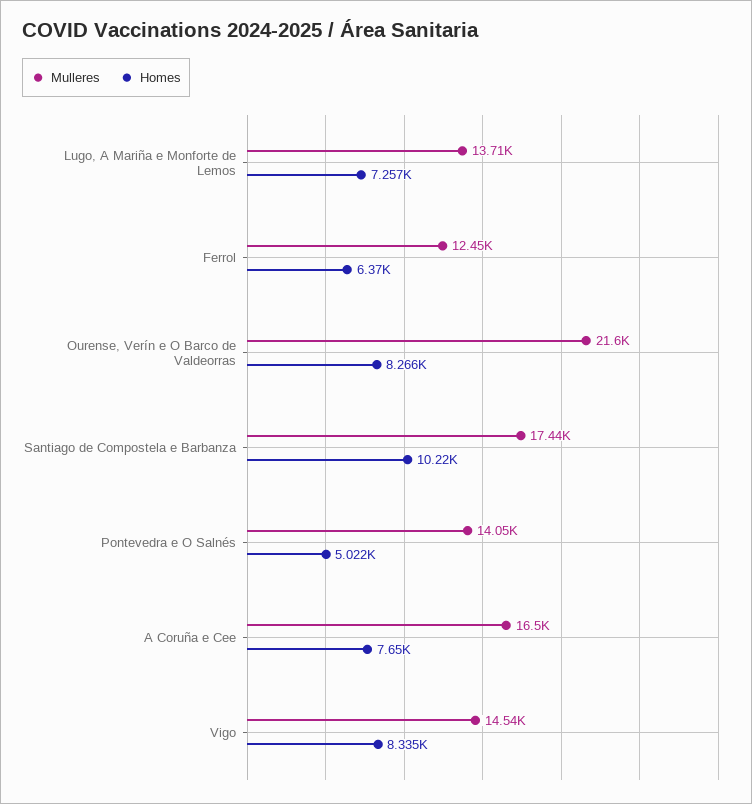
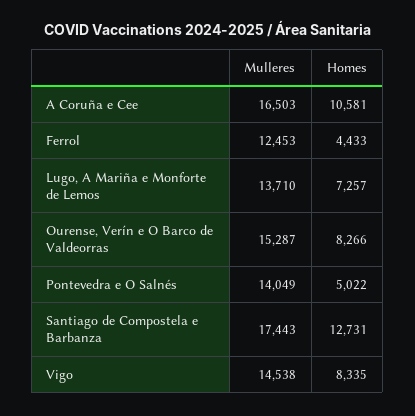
Homes, Ferrol: 6370 -> 4433
Mulleres, Ourense, Verín e O Barco de Valdeorras: 21600 -> 15287
Homes, Santiago de Compostela e Barbanza: 10220 -> 12731
Homes, A Coruña e Cee: 7650 -> 10581

